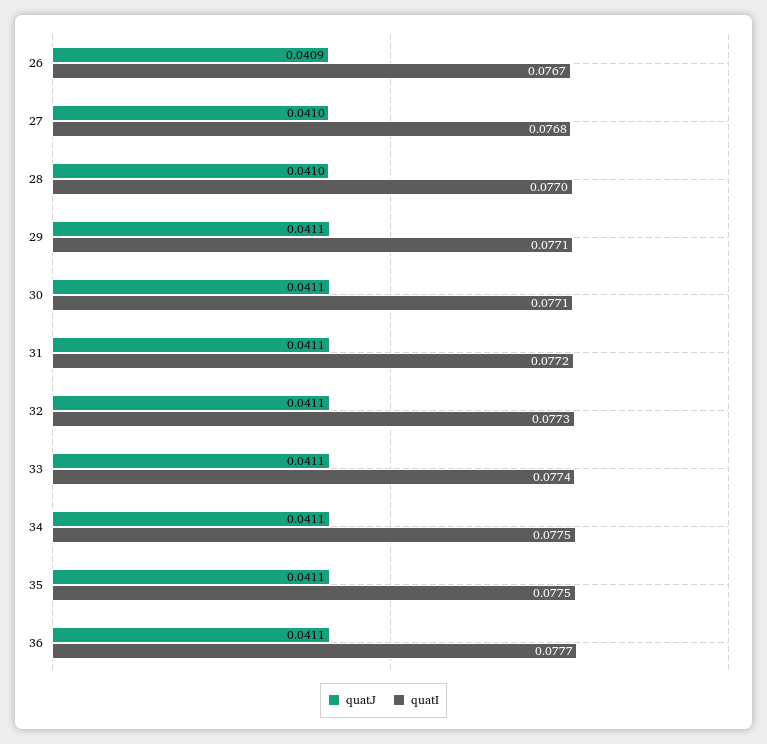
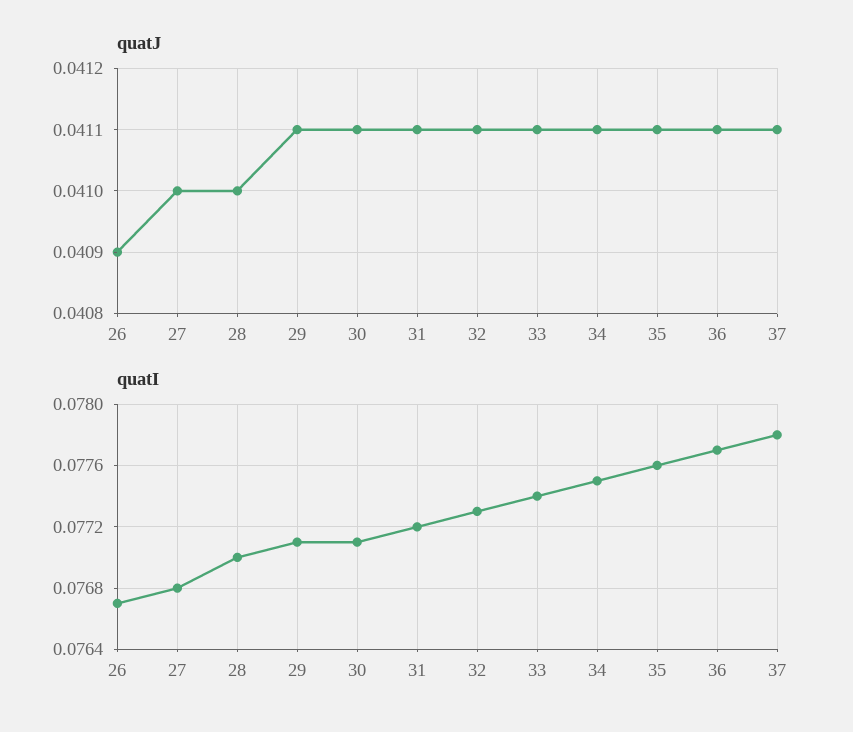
quatI, 35: 0.0775 -> 0.0776
quatJ, 37: none -> 0.0411
quatI, 37: none -> 0.0778

